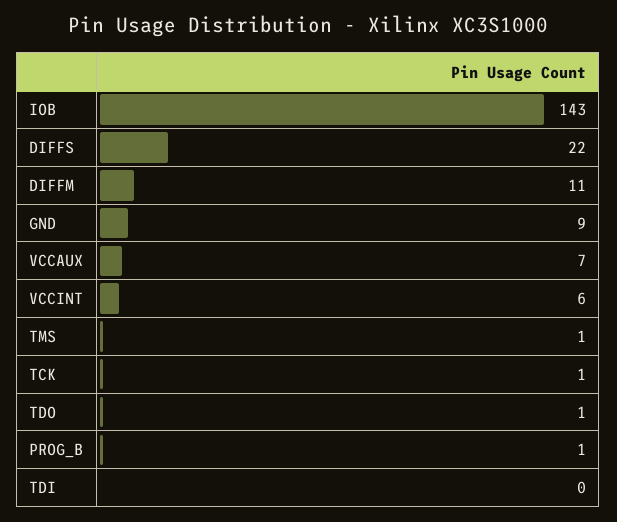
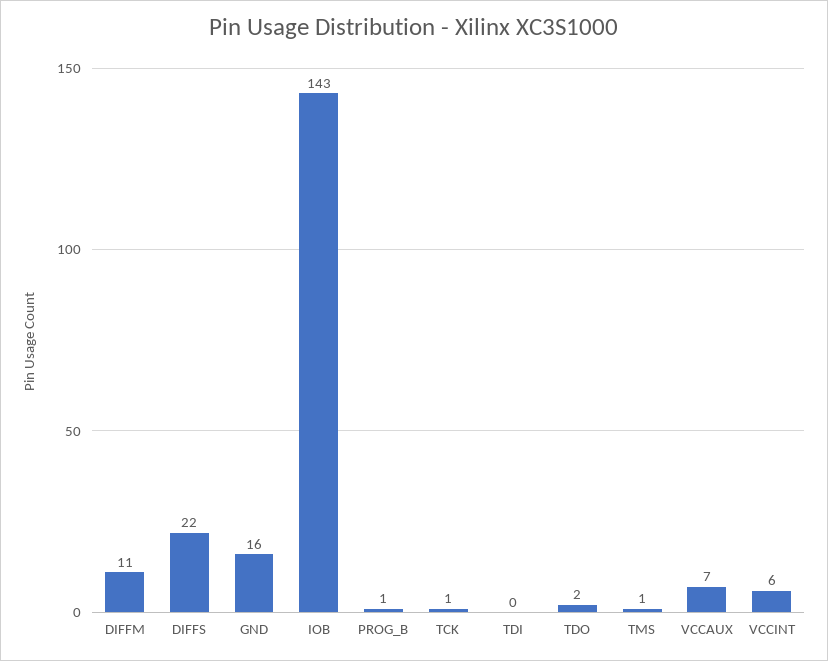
GND: 9 -> 16
TDO: 1 -> 2

